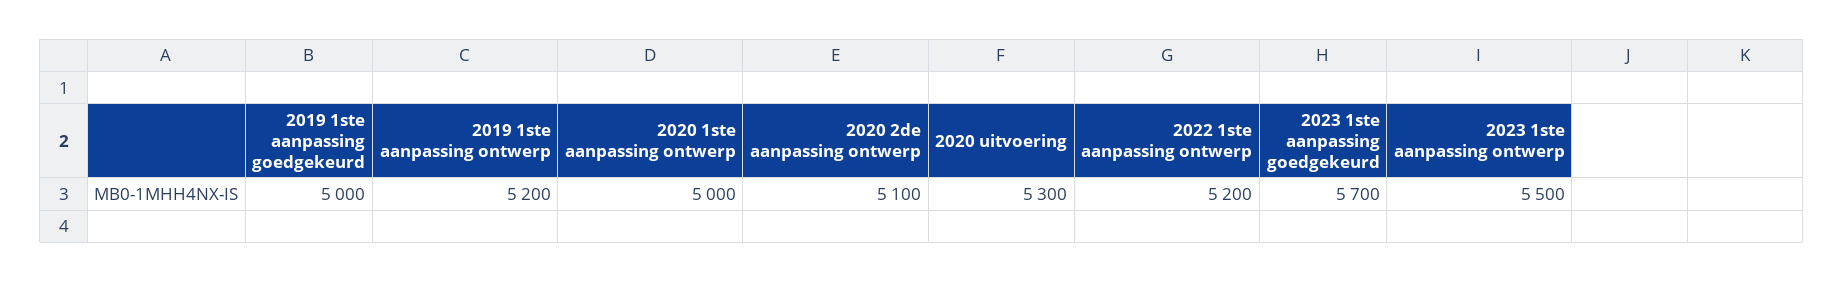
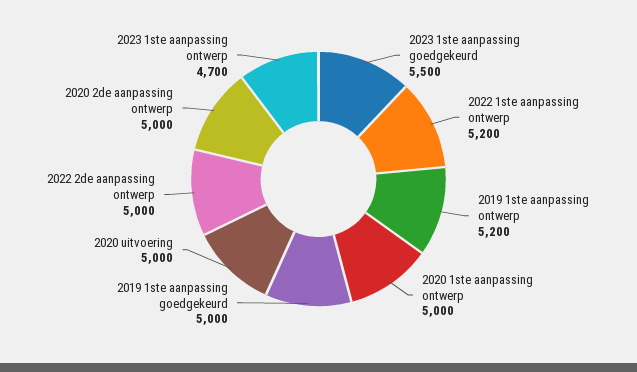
2020 2de aanpassing ontwerp: 5100 -> 5000
2020 uitvoering: 5300 -> 5000
2023 1ste aanpassing goedgekeurd: 5700 -> 5500
2023 1ste aanpassing ontwerp: 5500 -> 4700
2022 2de aanpassing ontwerp: none -> 5000

